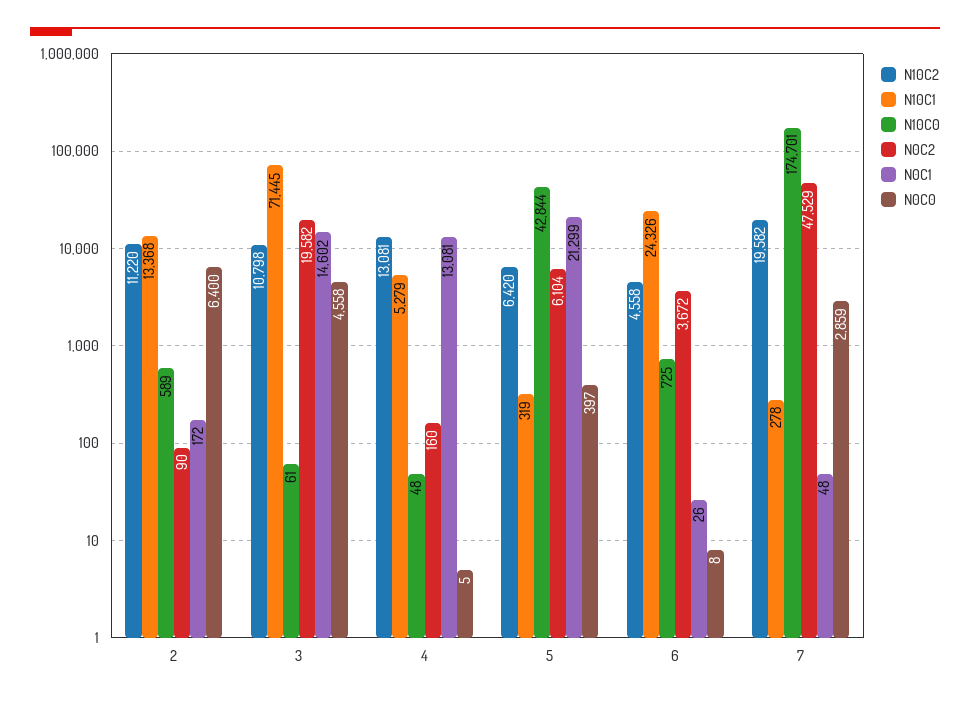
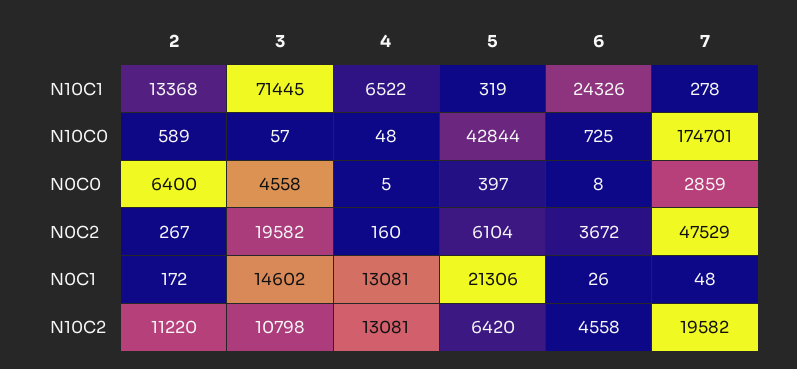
N0C2, 2: 90 -> 267
N10C0, 3: 61 -> 57
N10C1, 4: 5279 -> 6522
N0C1, 5: 21299 -> 21306

